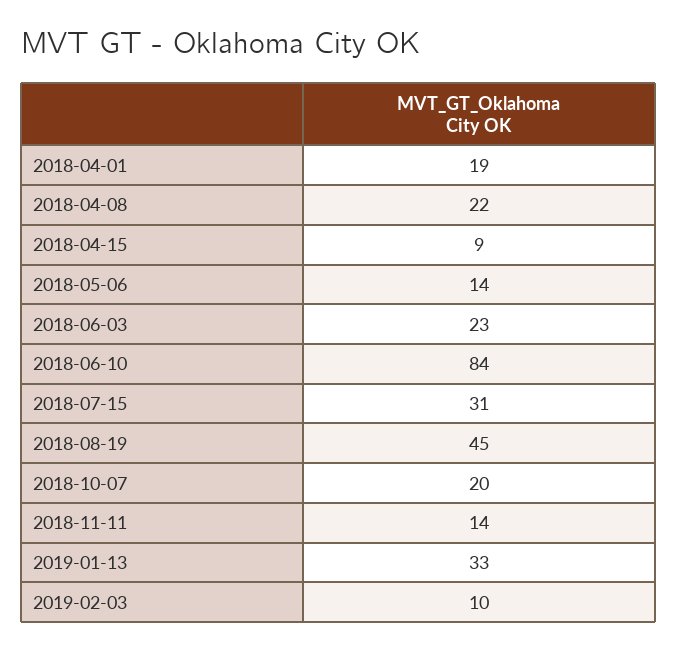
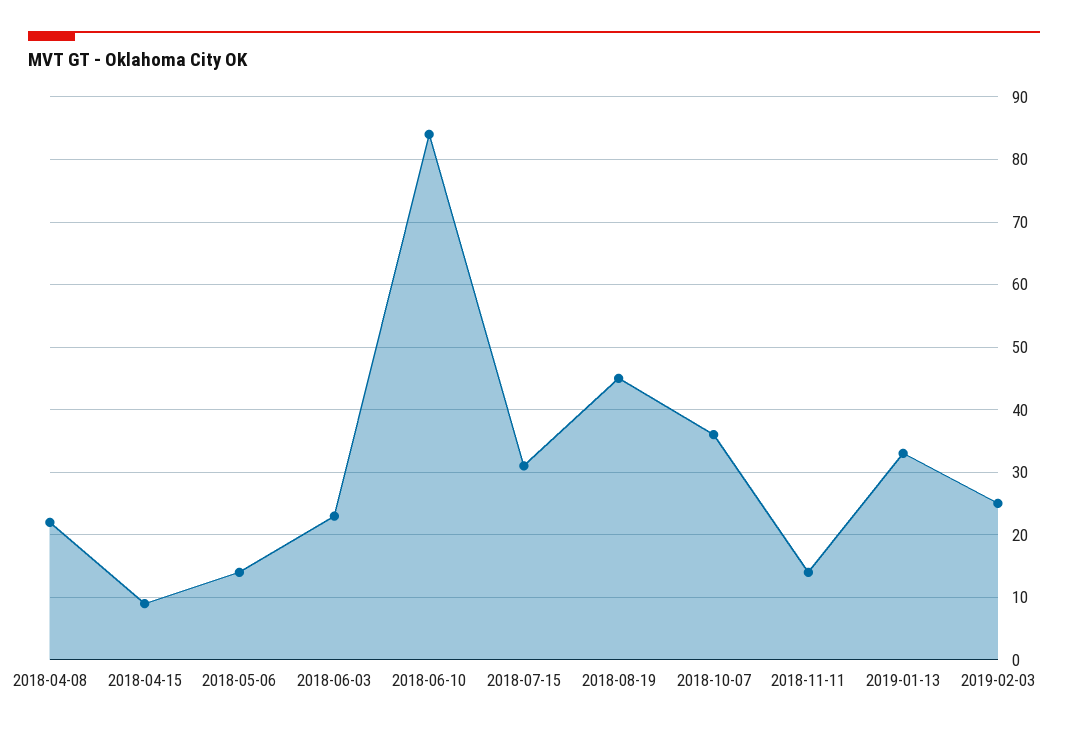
2018-04-01: 19 -> none
2018-10-07: 20 -> 36
2019-02-03: 10 -> 25

